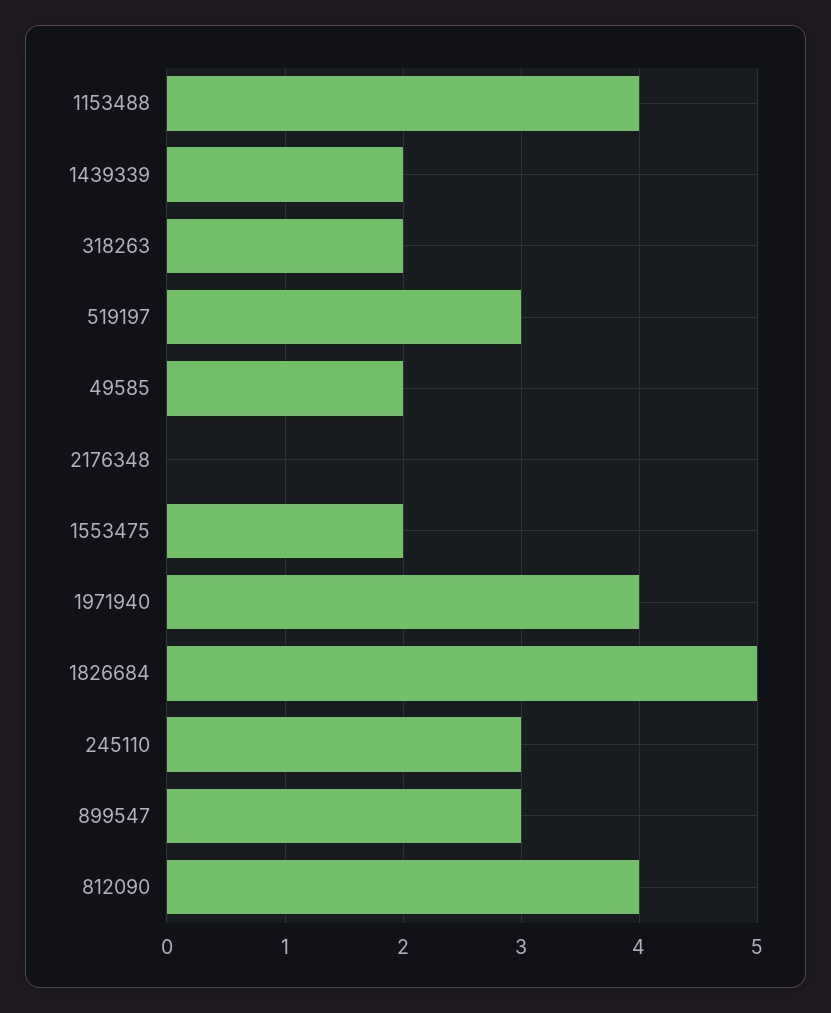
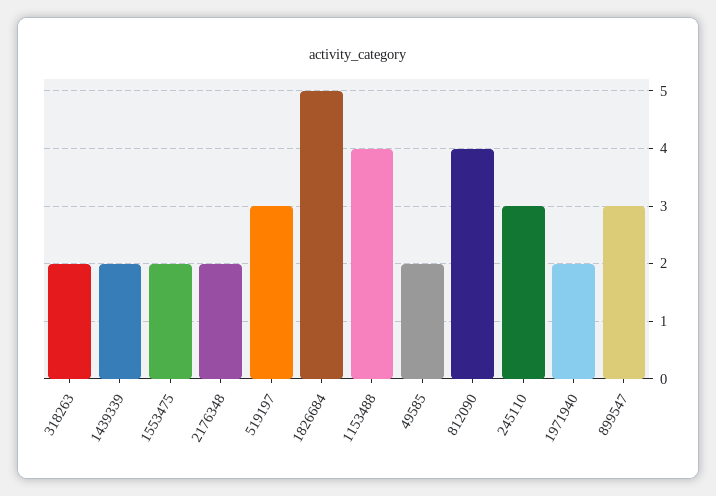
2176348: 0 -> 2
1971940: 4 -> 2

